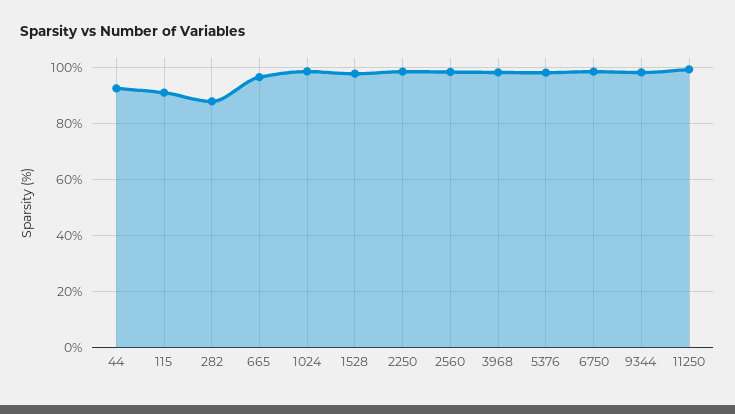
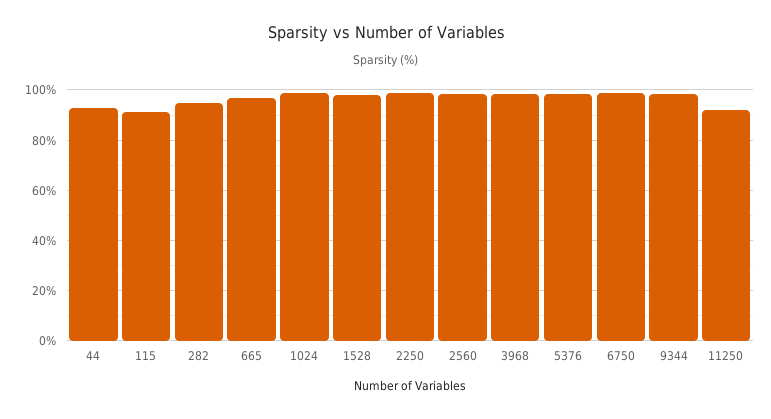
282: 87.5 -> 95
11250: 100 -> 92.5

